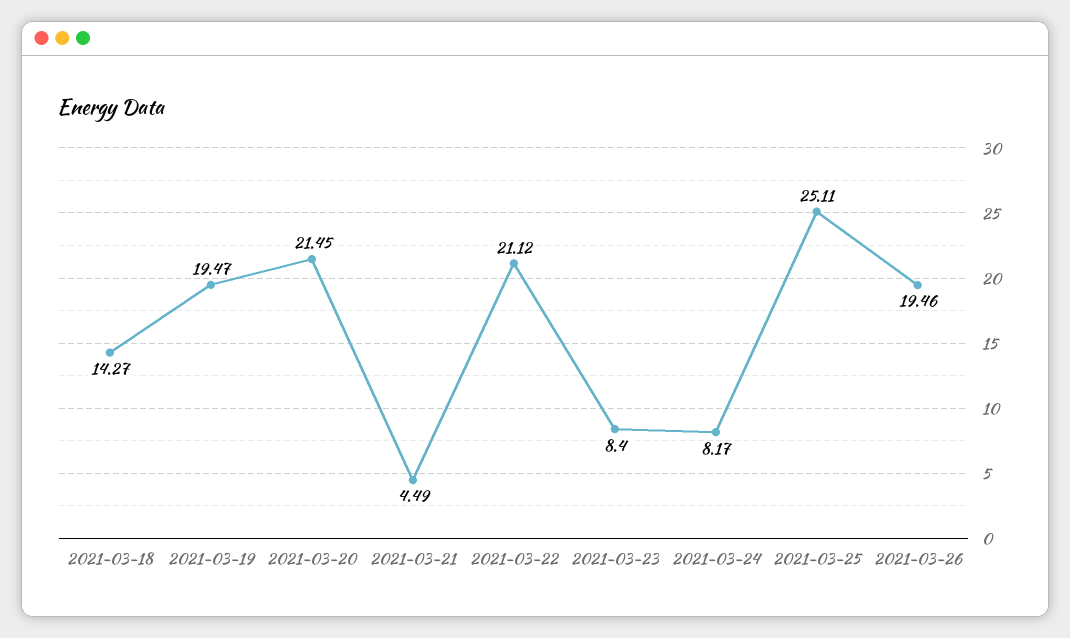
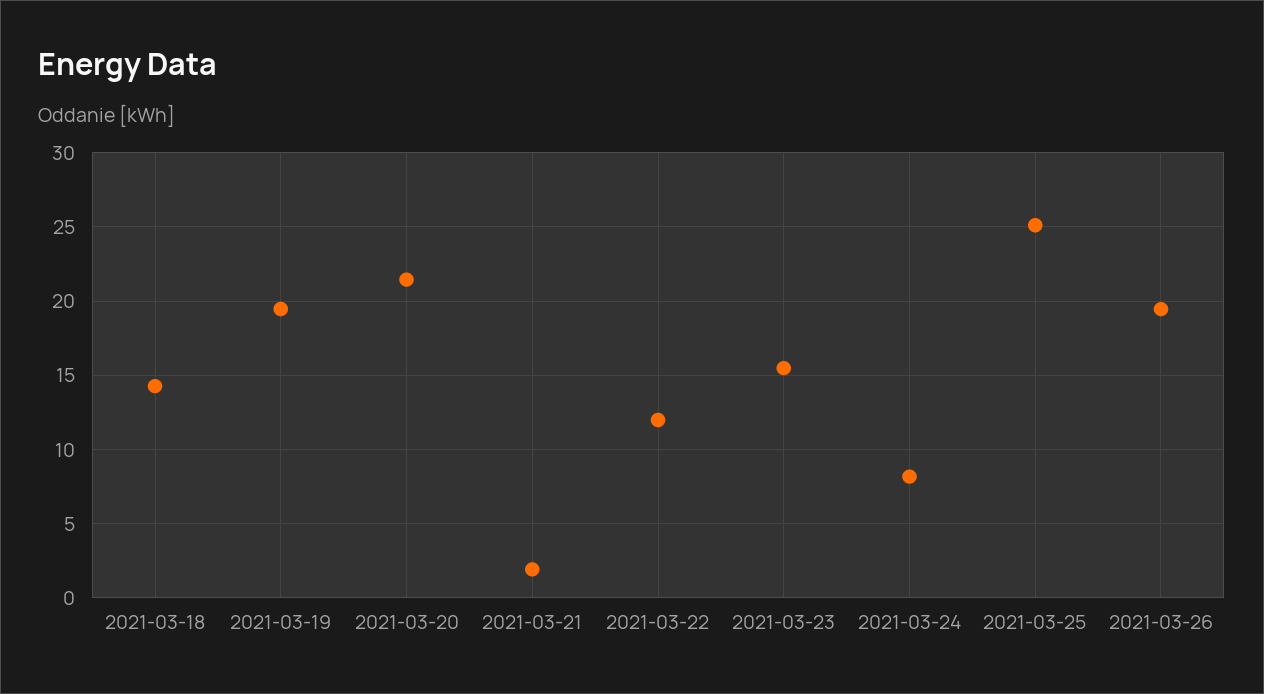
2021-03-21: 4.49 -> 2
2021-03-22: 21.12 -> 12
2021-03-23: 8.4 -> 15.5

